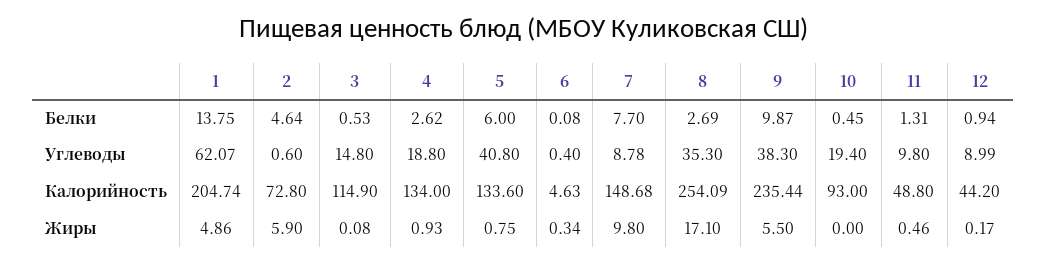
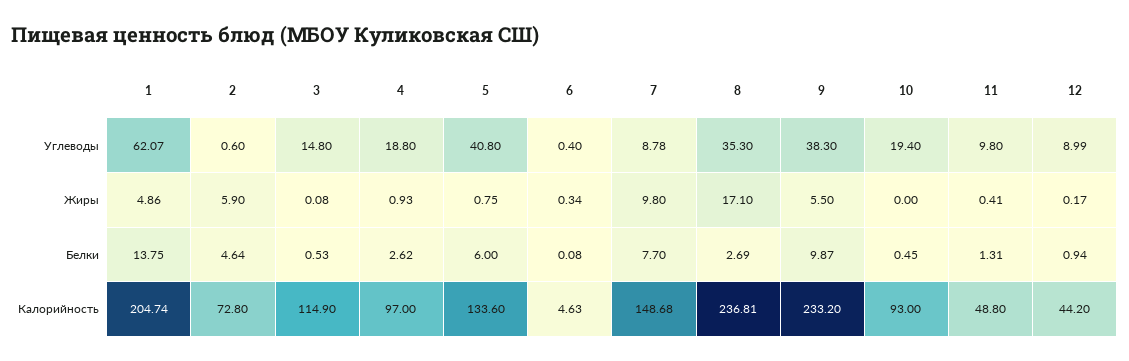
4, Калорийность: 134 -> 97
8, Калорийность: 254.09 -> 236.81
9, Калорийность: 235.44 -> 233.2
11, Жиры: 0.46 -> 0.41

